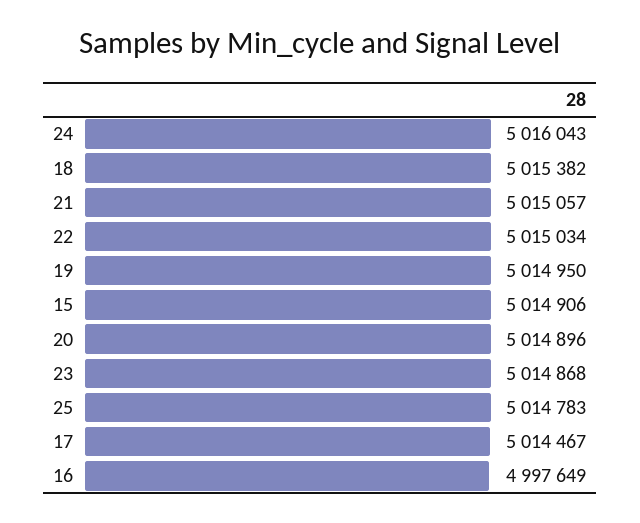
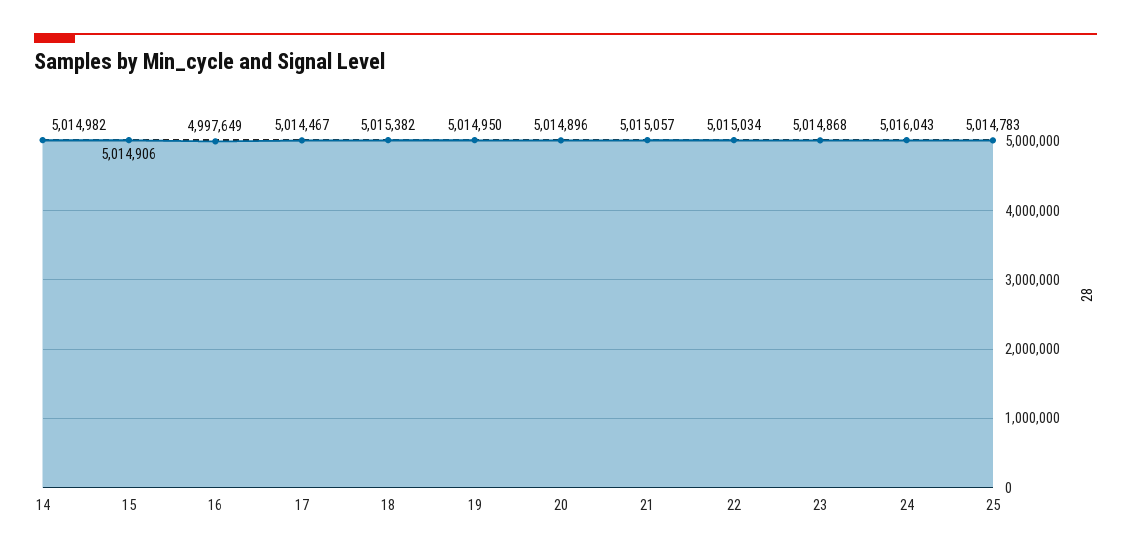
14: none -> 5014982

